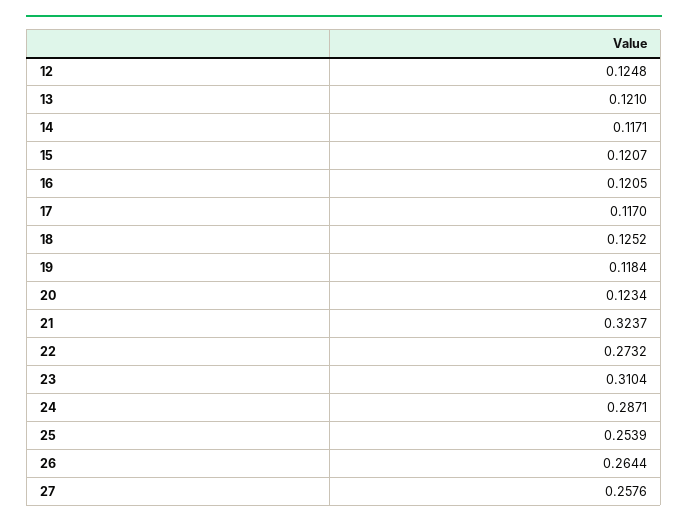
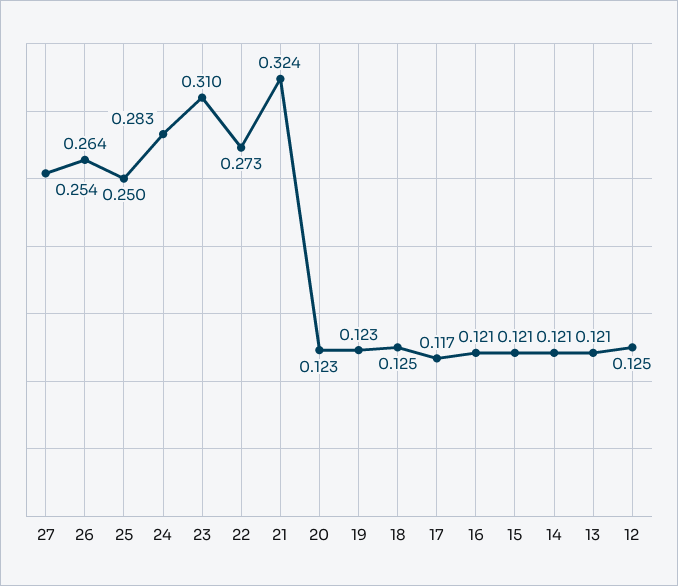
14: 0.1171 -> 0.121
19: 0.1184 -> 0.123
24: 0.2871 -> 0.283
25: 0.2539 -> 0.25
27: 0.2576 -> 0.254

